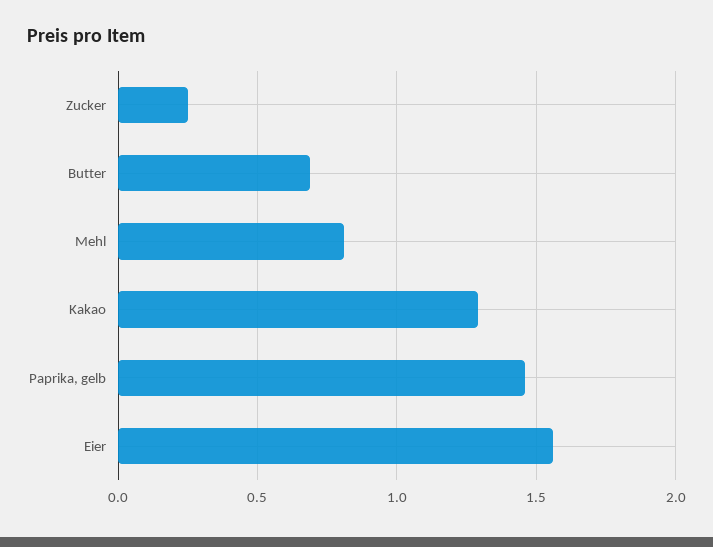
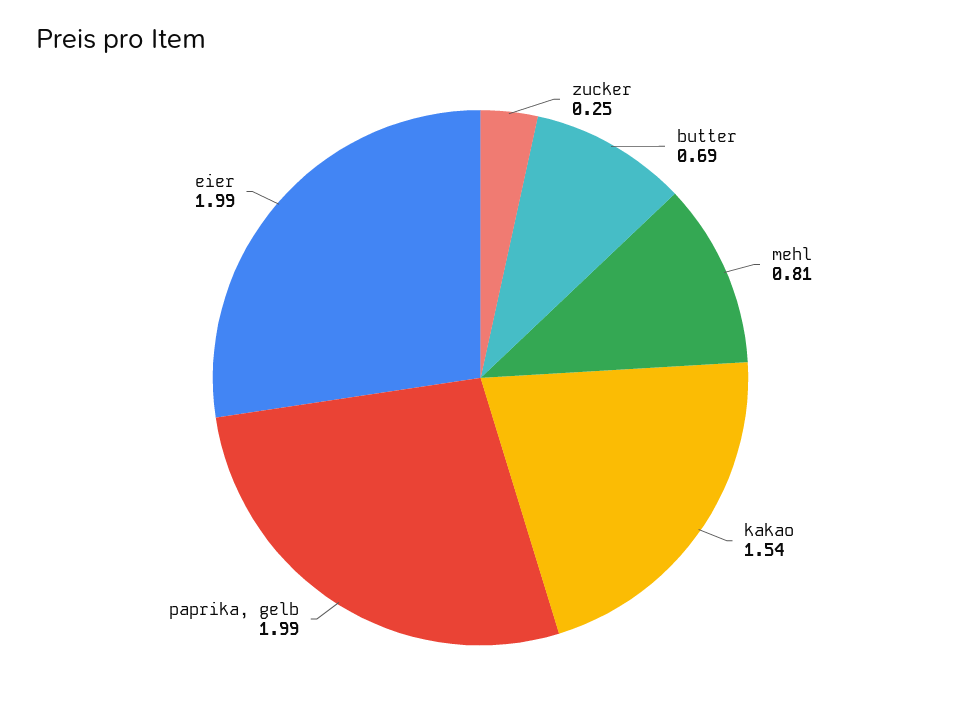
Kakao: 1.3 -> 1.54
Paprika, gelb: 1.45 -> 1.99
Eier: 1.55 -> 1.99

